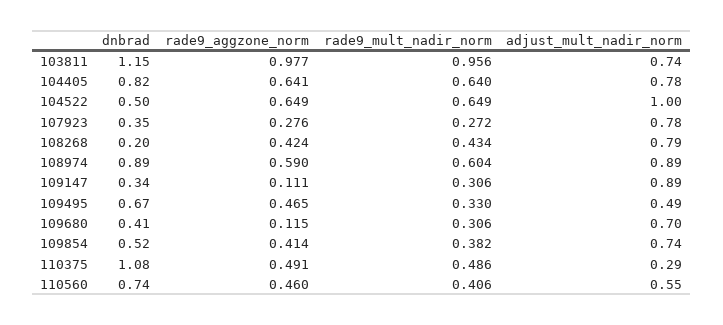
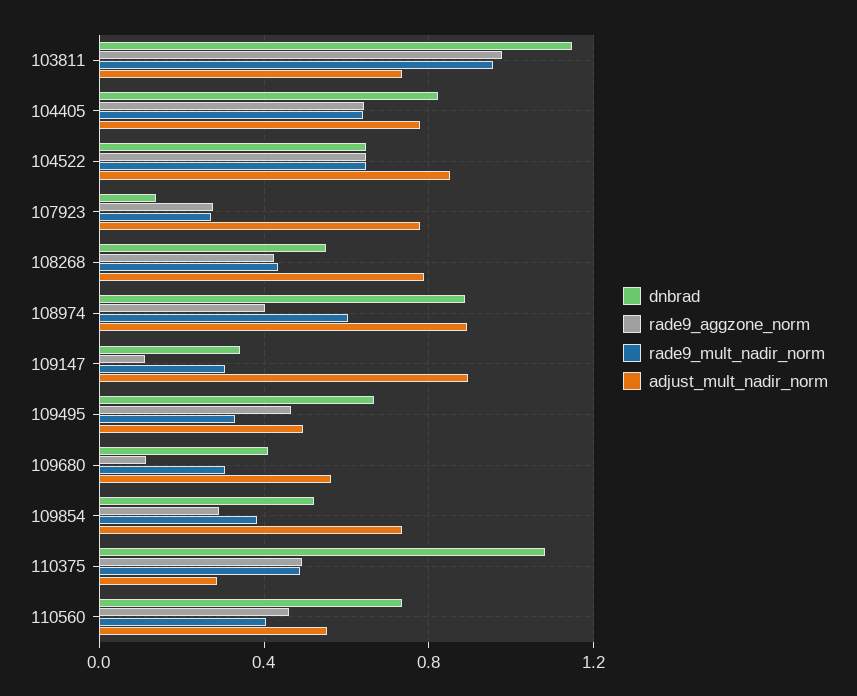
dnbrad, 104522: 0.5 -> 0.65
adjust_mult_nadir_norm, 104522: 1 -> 0.85
dnbrad, 107923: 0.35 -> 0.15
dnbrad, 108268: 0.2 -> 0.55
rade9_aggzone_norm, 108974: 0.59 -> 0.4
adjust_mult_nadir_norm, 109680: 0.7 -> 0.55
rade9_aggzone_norm, 109854: 0.414 -> 0.3

